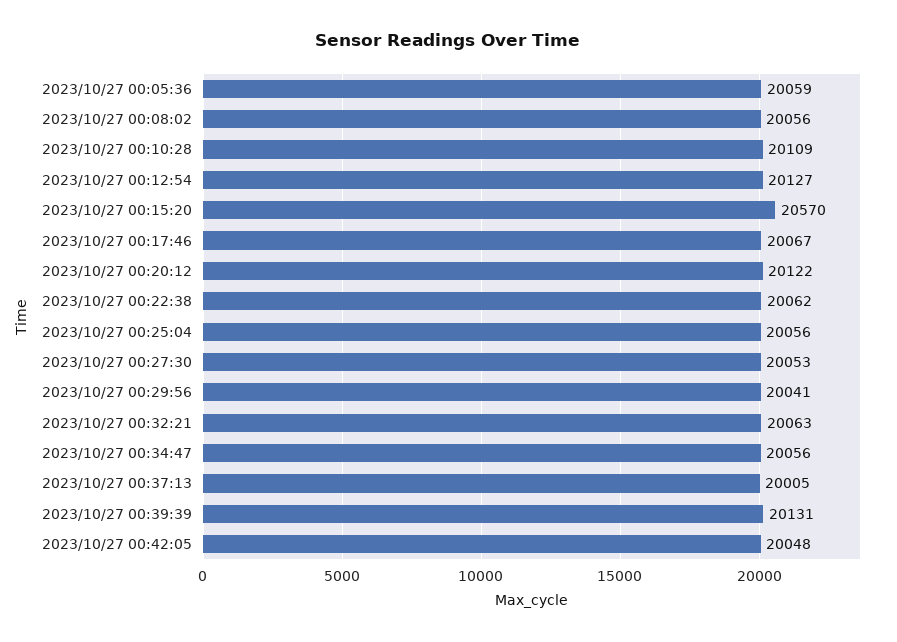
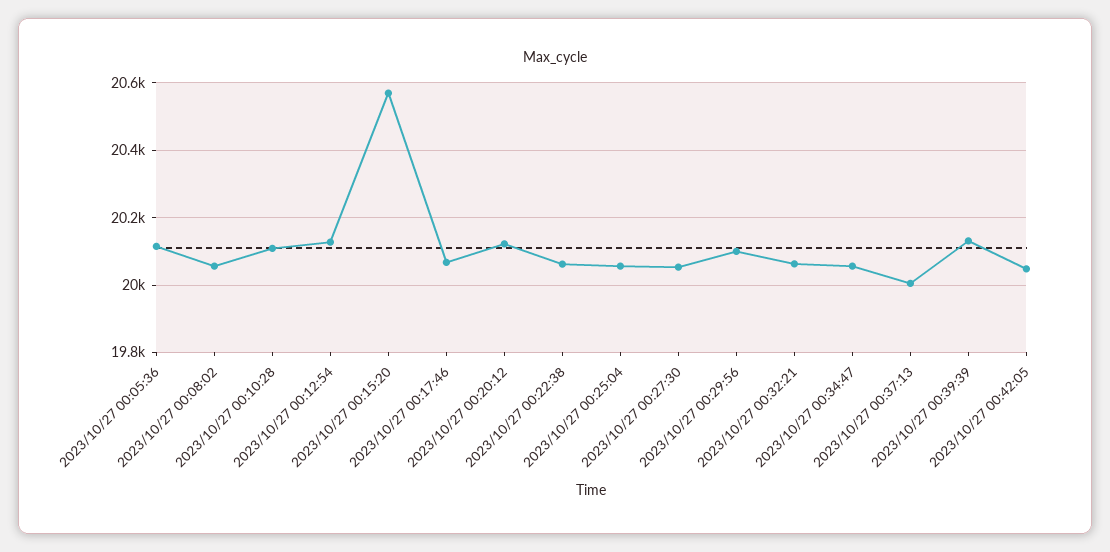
2023/10/27 00:05:36: 20059 -> 20120
2023/10/27 00:29:56: 20041 -> 20100

